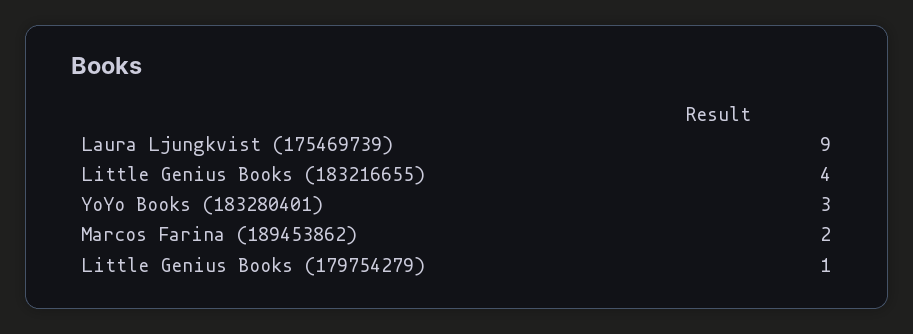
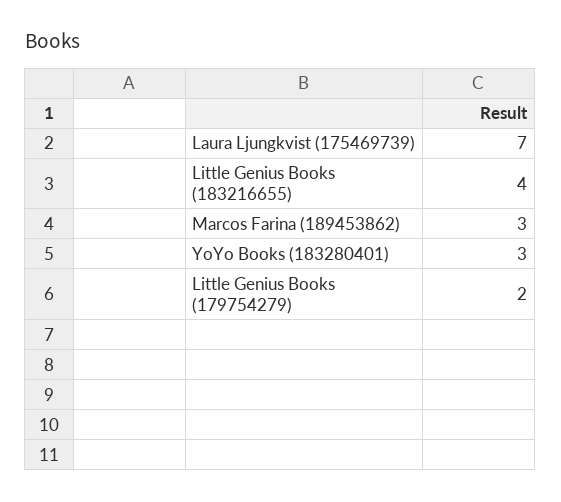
Laura Ljungkvist (175469739): 9 -> 7
Marcos Farina (189453862): 2 -> 3
Little Genius Books (179754279): 1 -> 2

